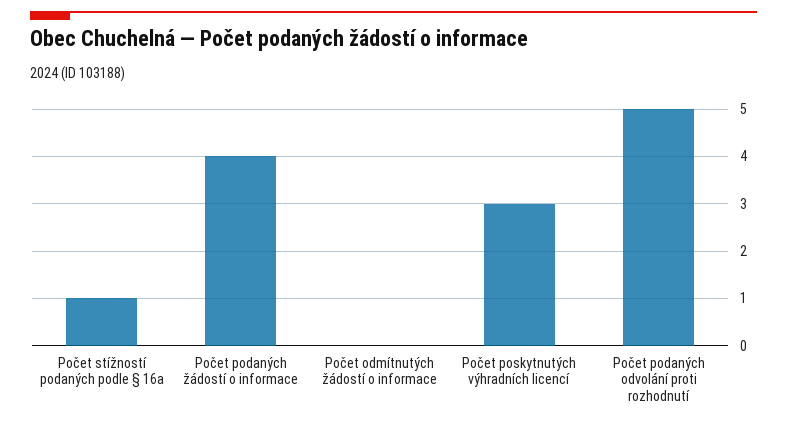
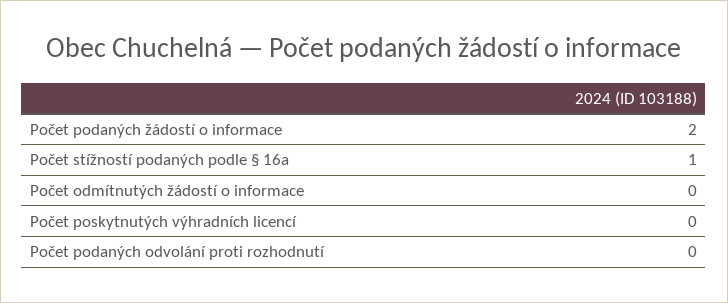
Počet podaných žádostí o informace: 4 -> 2
Počet poskytnutých výhradních licencí: 3 -> 0
Počet podaných odvolání proti rozhodnutí: 5 -> 0

